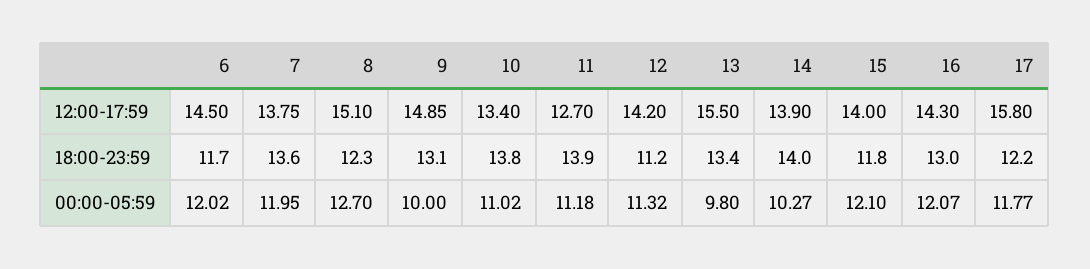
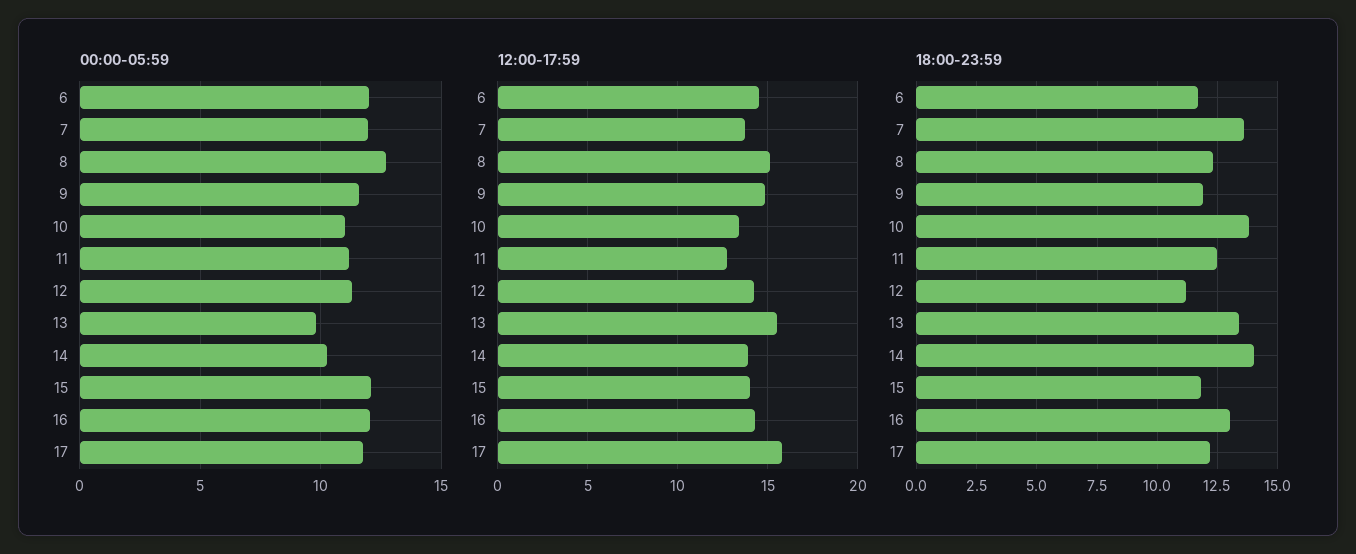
18:00-23:59, 9: 13.1 -> 12
18:00-23:59, 11: 13.9 -> 12.5
00:00-05:59, 9: 10 -> 11.5

